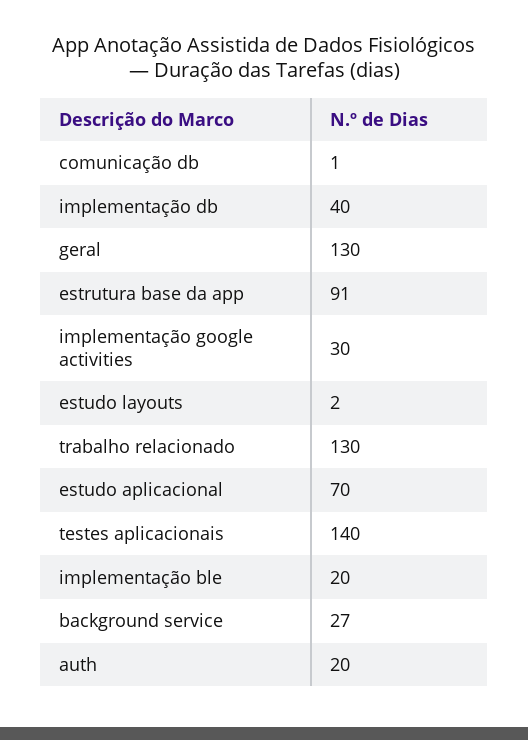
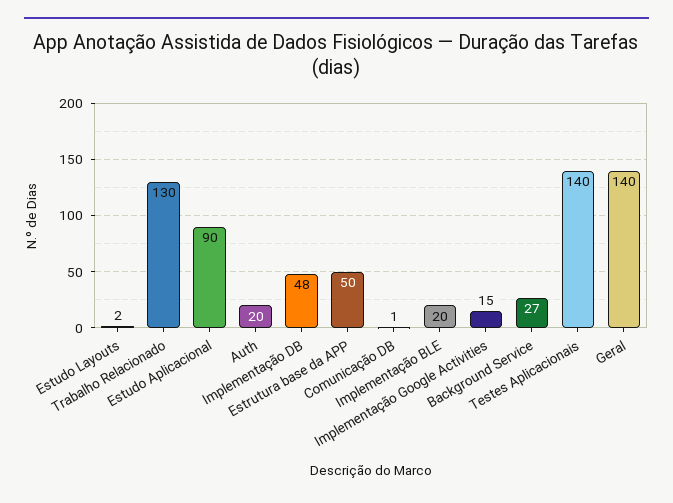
implementação db: 40 -> 48
geral: 130 -> 140
estrutura base da app: 91 -> 50
implementação google activities: 30 -> 15
estudo aplicacional: 70 -> 90

